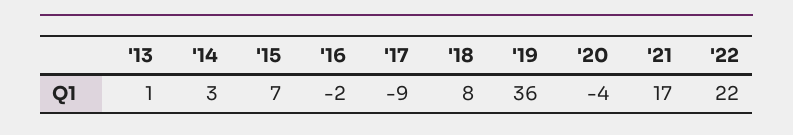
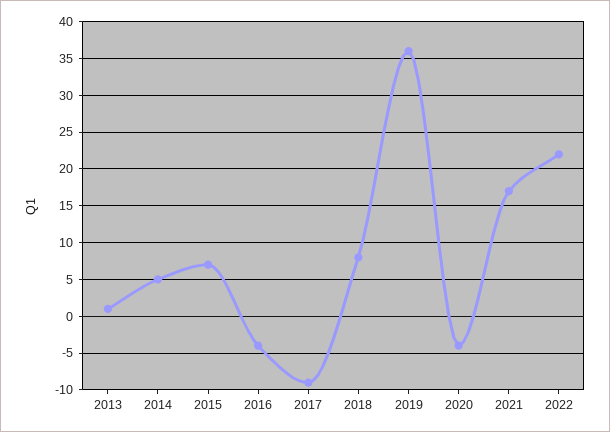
'14: 3 -> 5
'16: -2 -> -4

